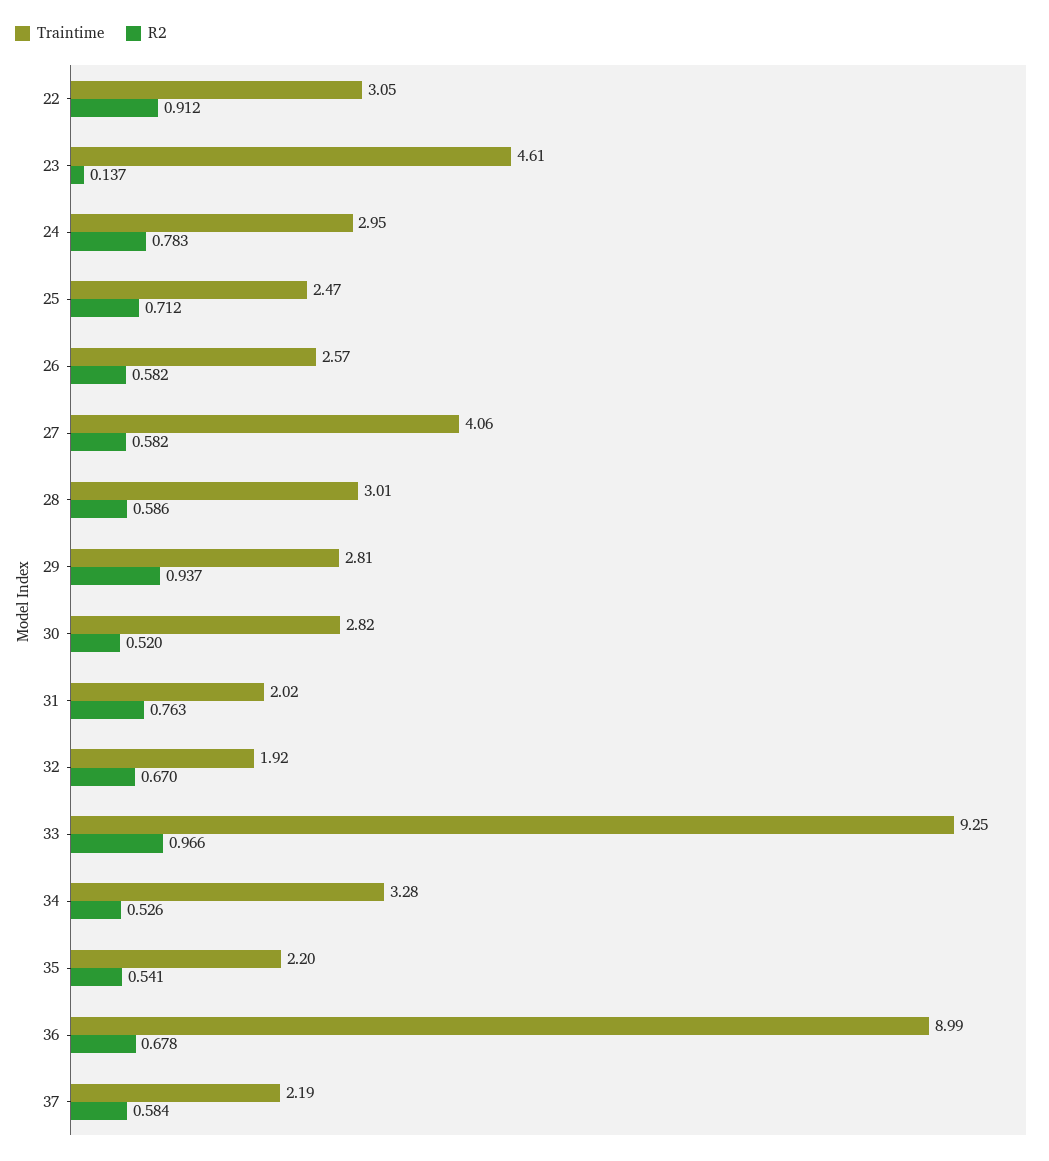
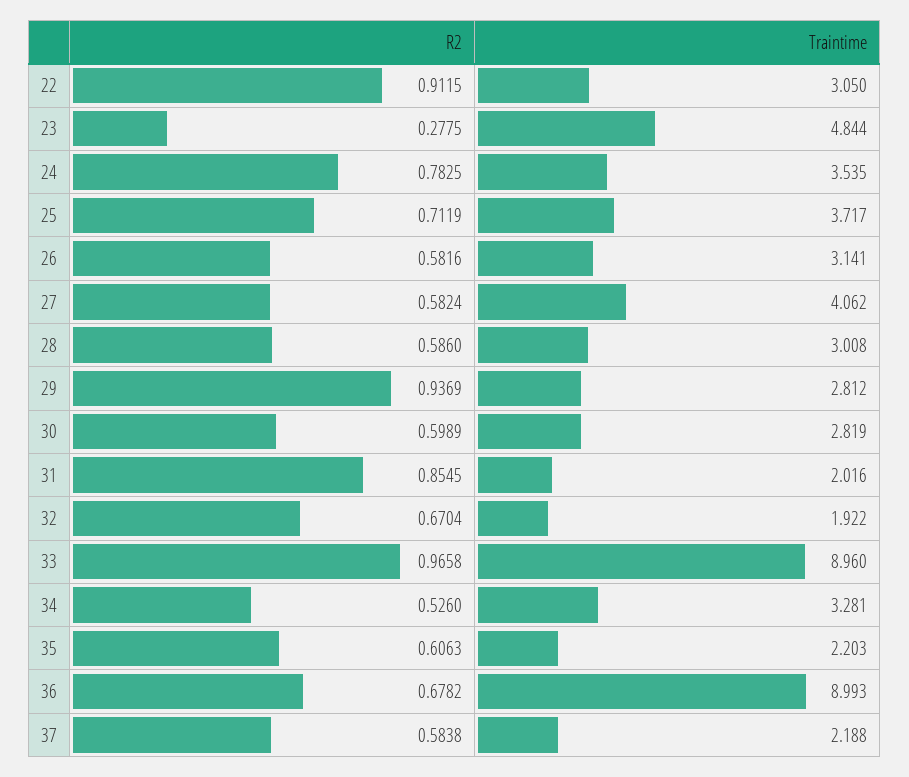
Traintime, 23: 4.61 -> 4.844
R2, 23: 0.137 -> 0.2775
Traintime, 24: 2.95 -> 3.535
Traintime, 25: 2.47 -> 3.717
Traintime, 26: 2.57 -> 3.141
R2, 30: 0.52 -> 0.5989
R2, 31: 0.763 -> 0.8545
Traintime, 33: 9.25 -> 8.96
R2, 35: 0.541 -> 0.6063

